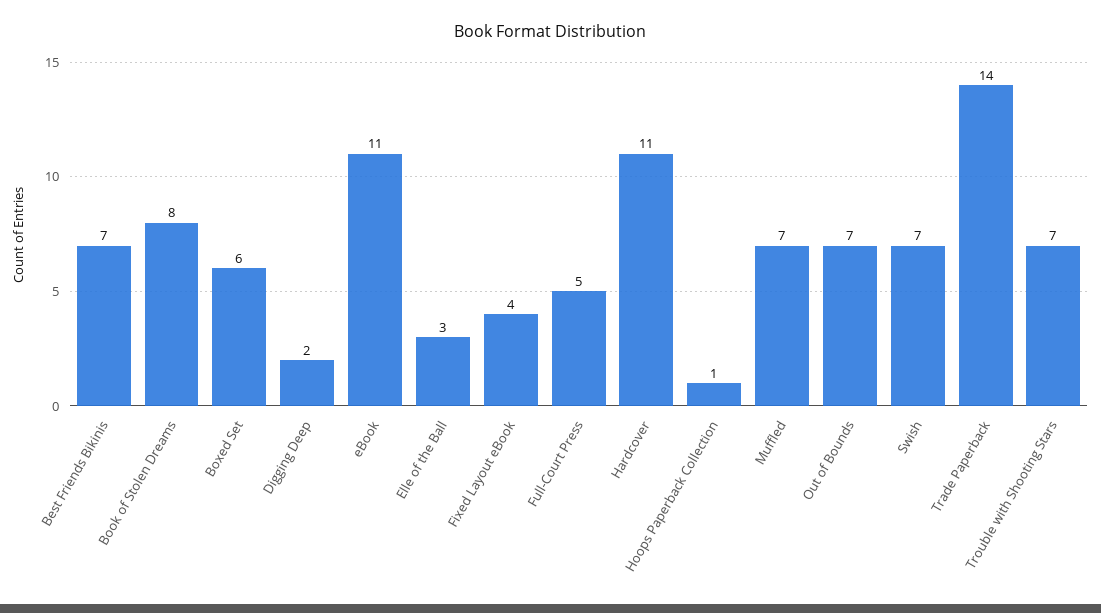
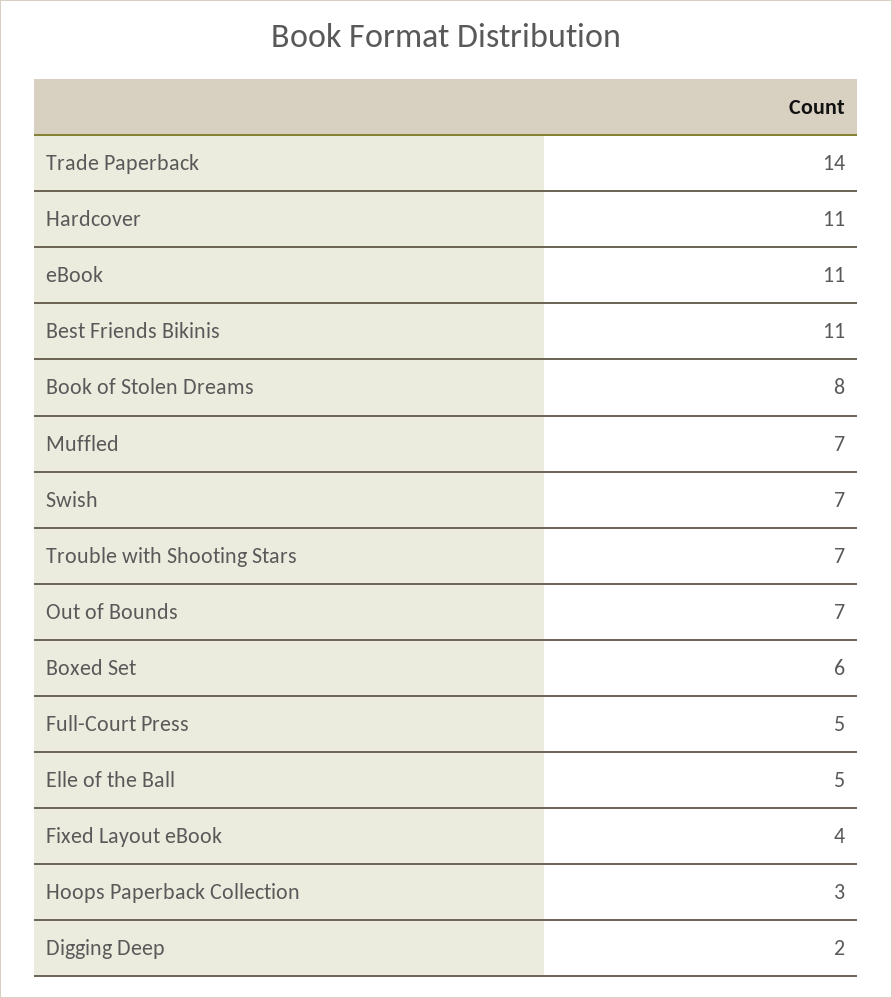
Best Friends Bikinis: 7 -> 11
Elle of the Ball: 3 -> 5
Hoops Paperback Collection: 1 -> 3

